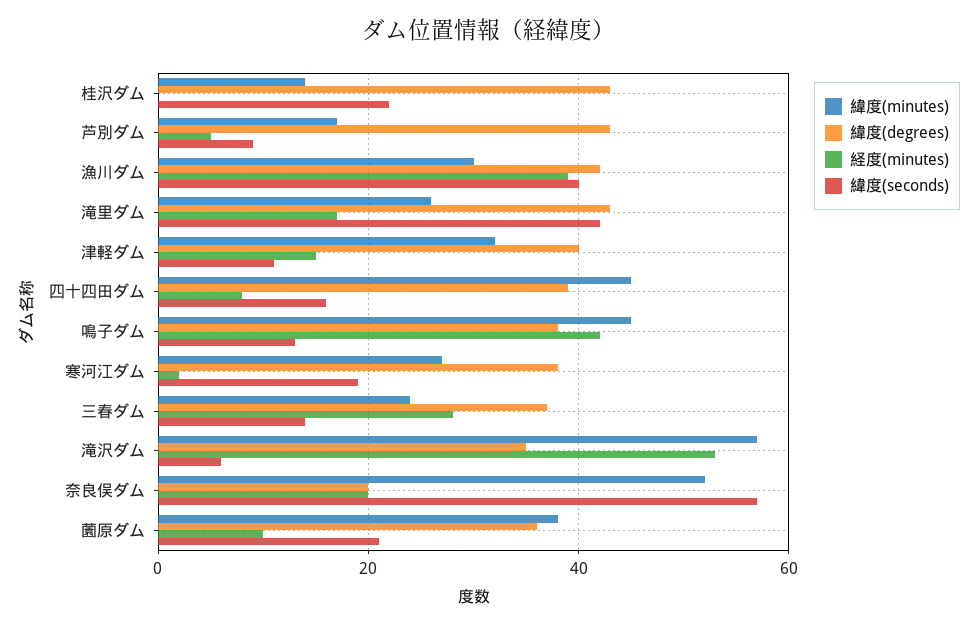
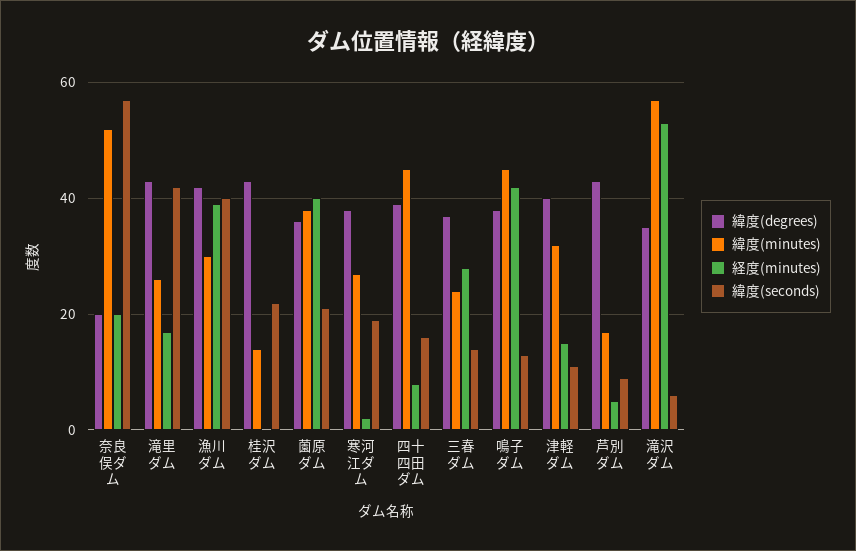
経度(minutes), 薗原ダム: 10 -> 40

